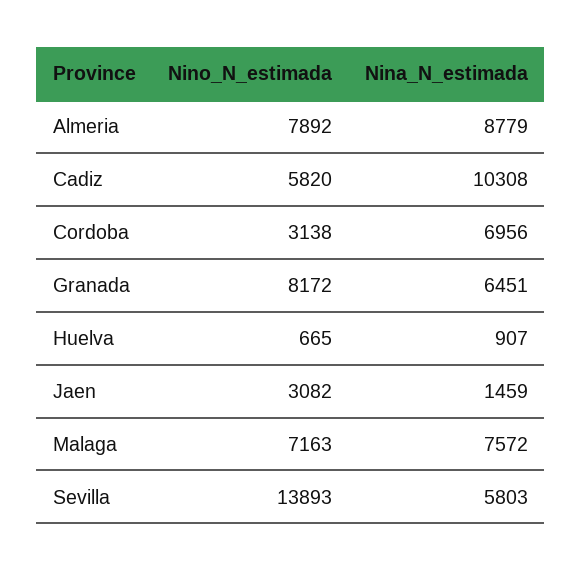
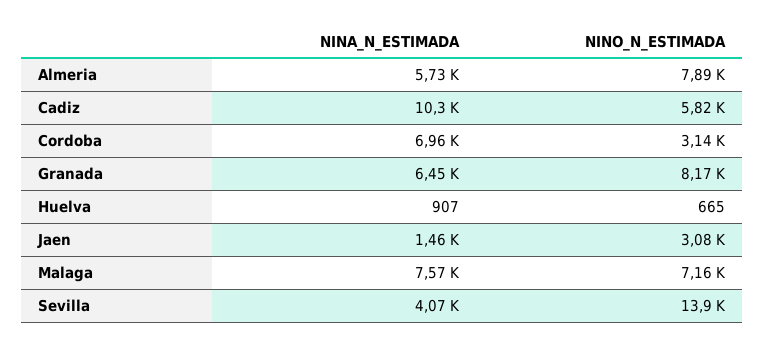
Nina_N_estimada, Almeria: 8779 -> 5730
Nina_N_estimada, Sevilla: 5803 -> 4070

